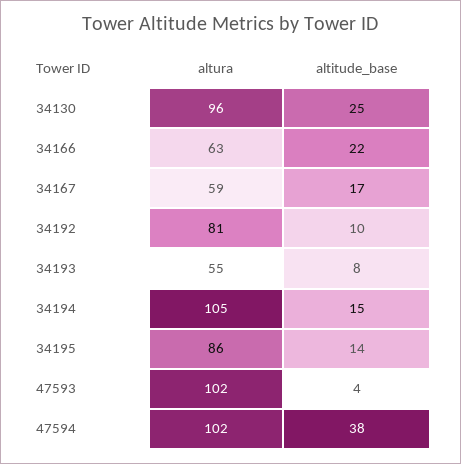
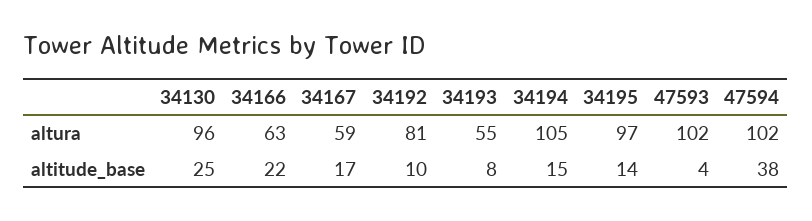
altura, 34195: 86 -> 97

